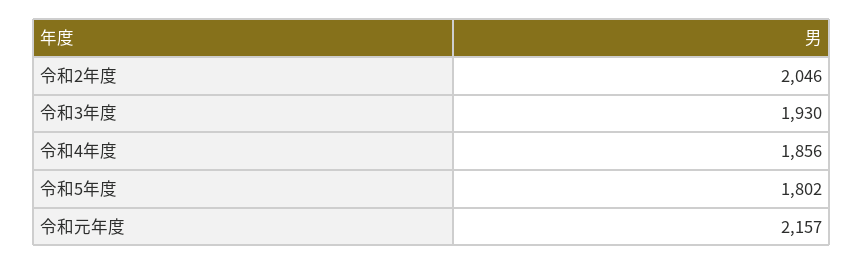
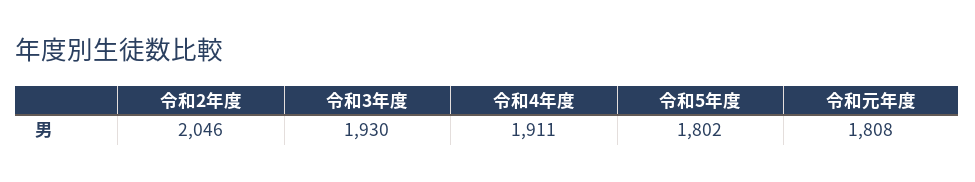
令和4年度: 1856 -> 1911
令和元年度: 2157 -> 1808

